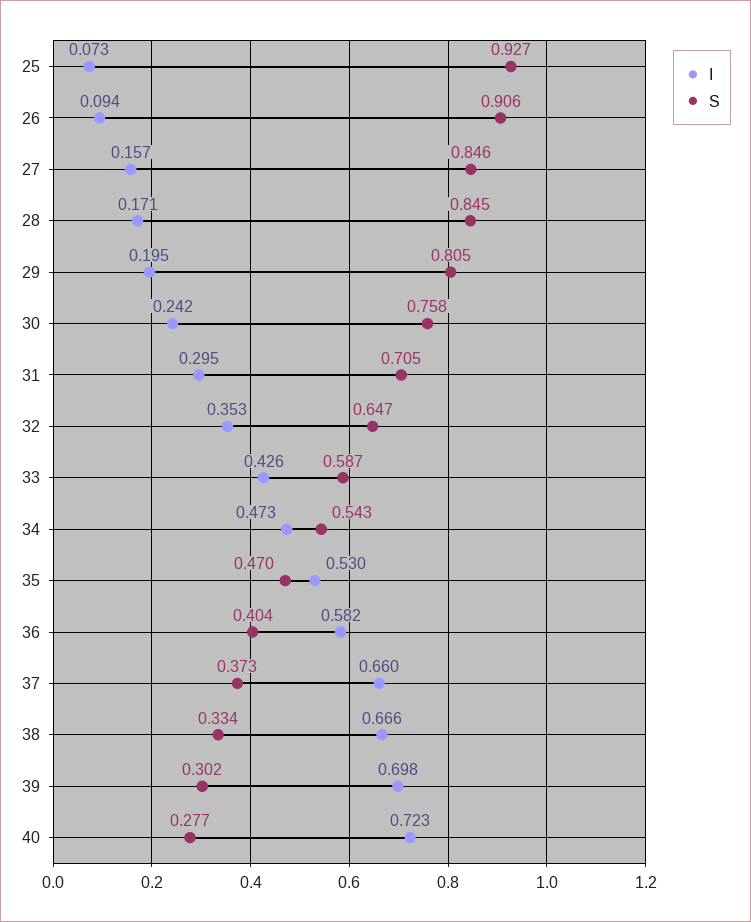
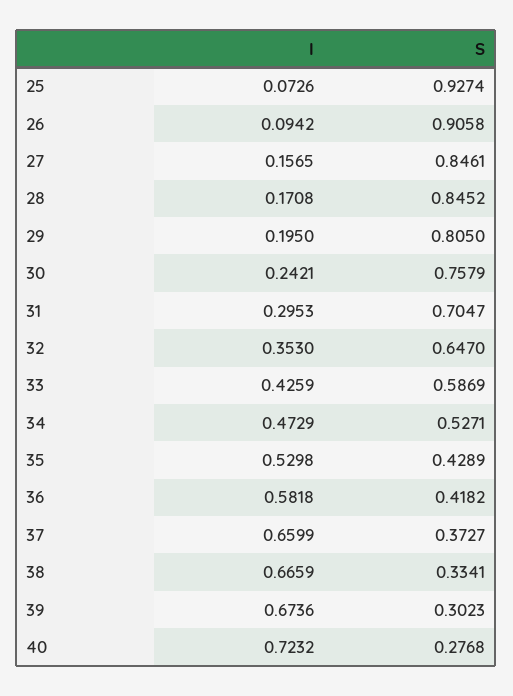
S, 34: 0.543 -> 0.5271
S, 35: 0.47 -> 0.4289
S, 36: 0.404 -> 0.4182
I, 39: 0.698 -> 0.6736

